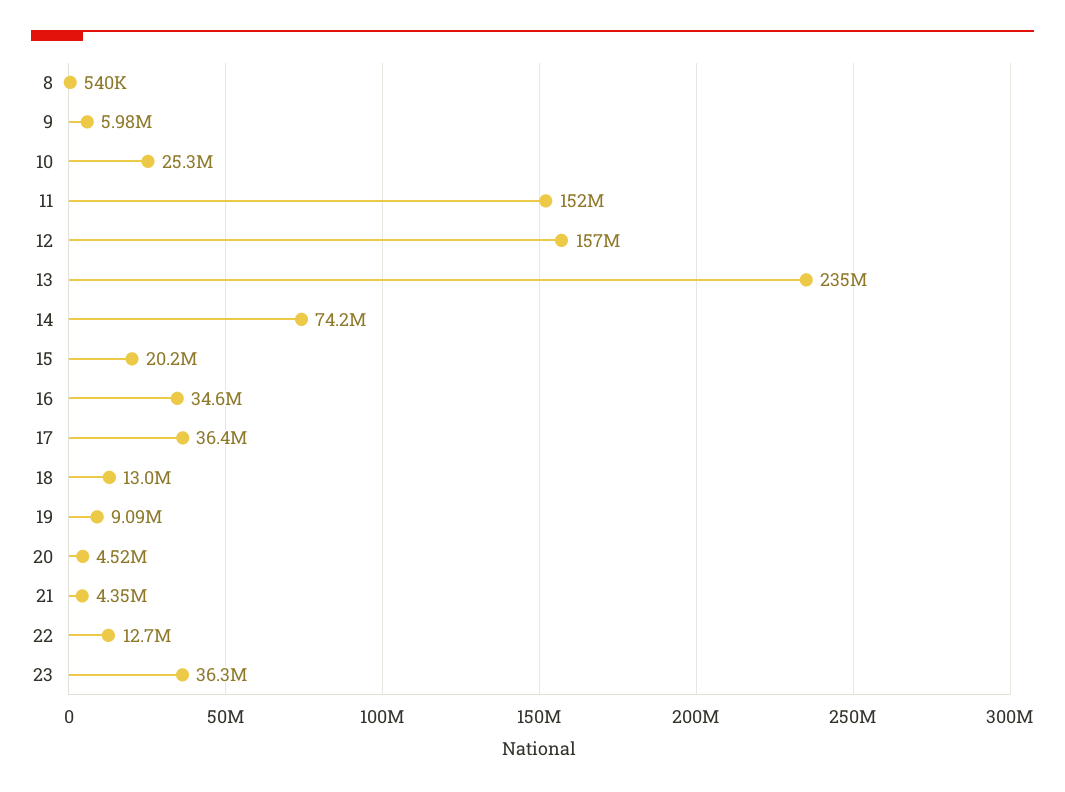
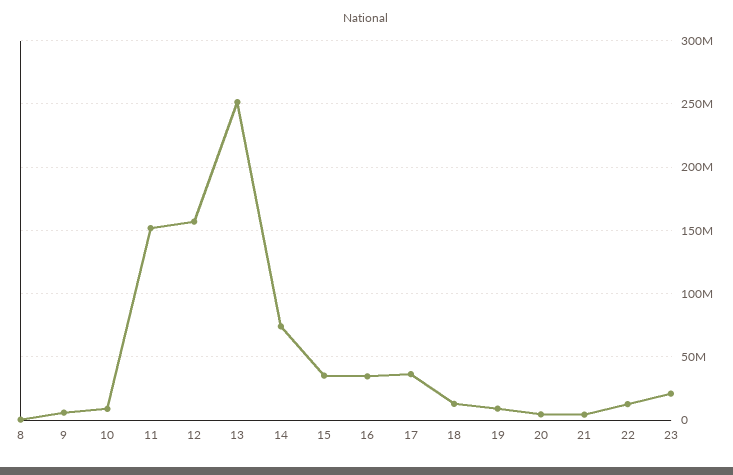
10: 25300000 -> 10000000
13: 235000000 -> 250000000
15: 20200000 -> 35000000
23: 36300000 -> 20000000

